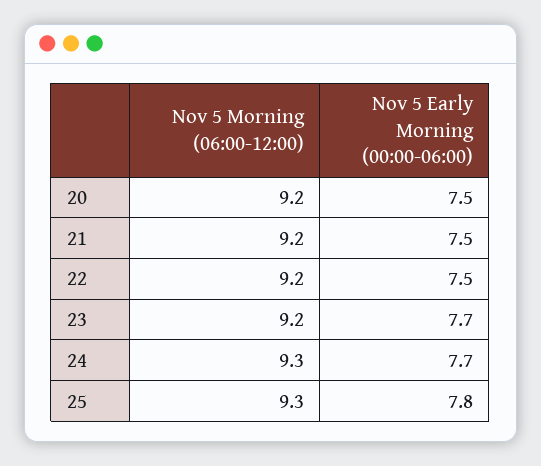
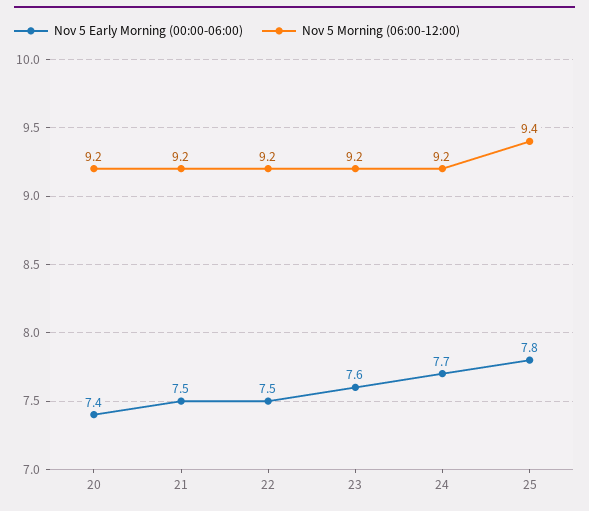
Nov 5 Early Morning (00:00-06:00), 20: 7.5 -> 7.4
Nov 5 Early Morning (00:00-06:00), 23: 7.7 -> 7.6
Nov 5 Morning (06:00-12:00), 24: 9.3 -> 9.2
Nov 5 Morning (06:00-12:00), 25: 9.3 -> 9.4

